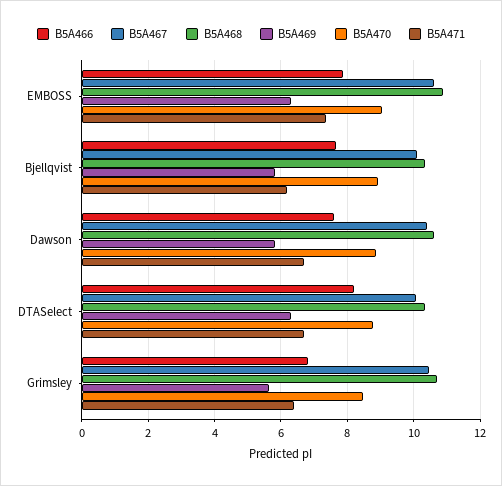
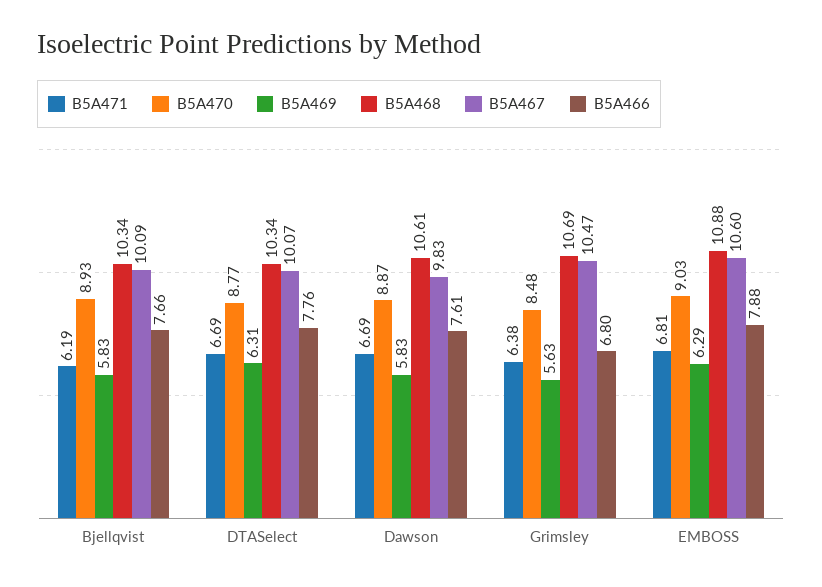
B5A471, EMBOSS: 7.4 -> 6.81
B5A467, Dawson: 10.4 -> 9.83
B5A466, DTASelect: 8.2 -> 7.76

